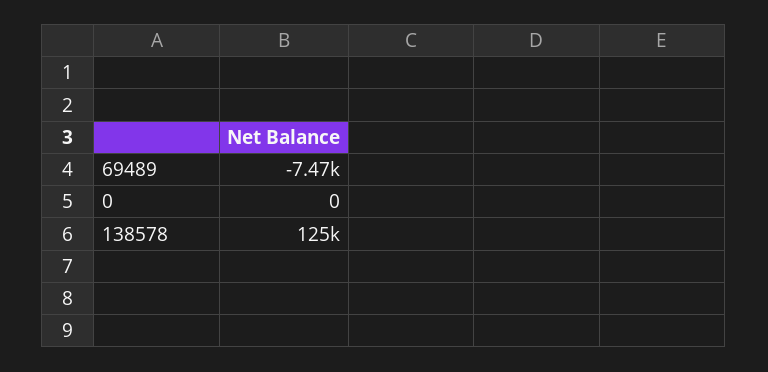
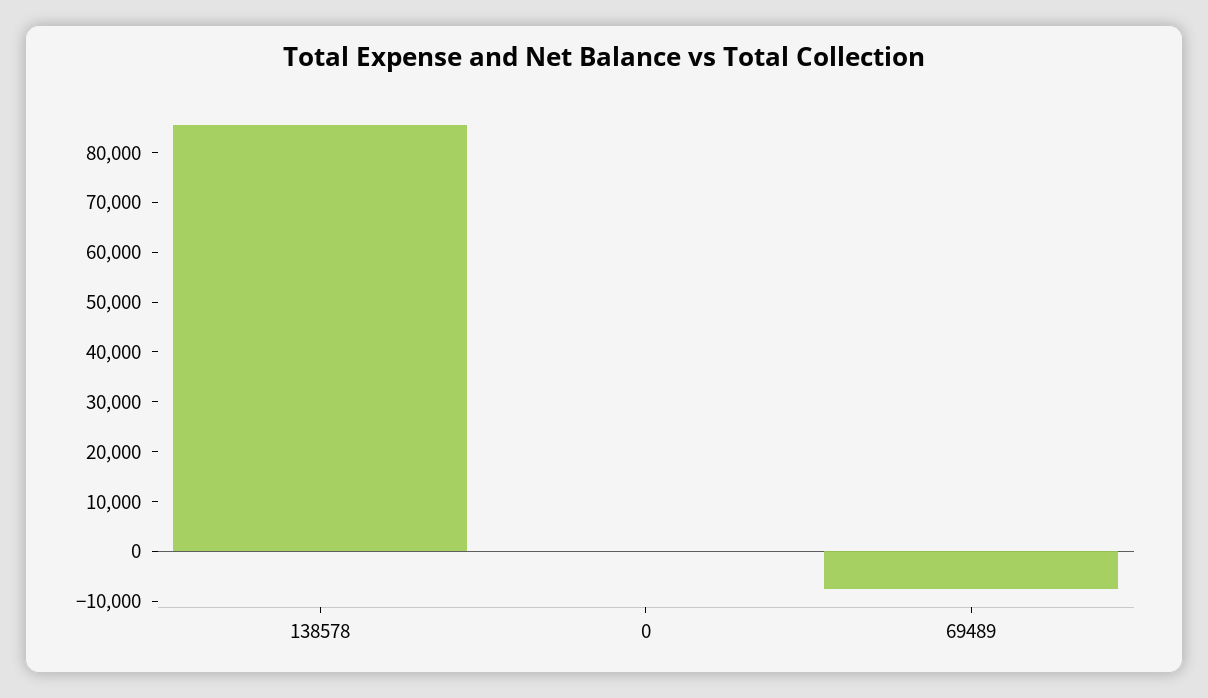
138578: 125000 -> 86000

